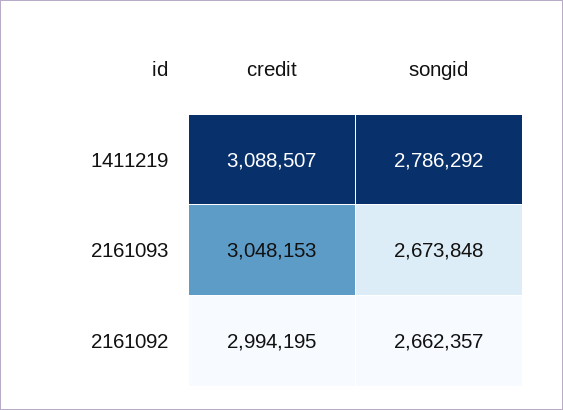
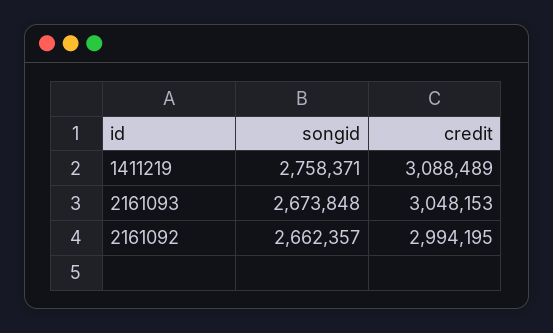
credit, 1411219: 3088507 -> 3088489
songid, 1411219: 2786292 -> 2758371

